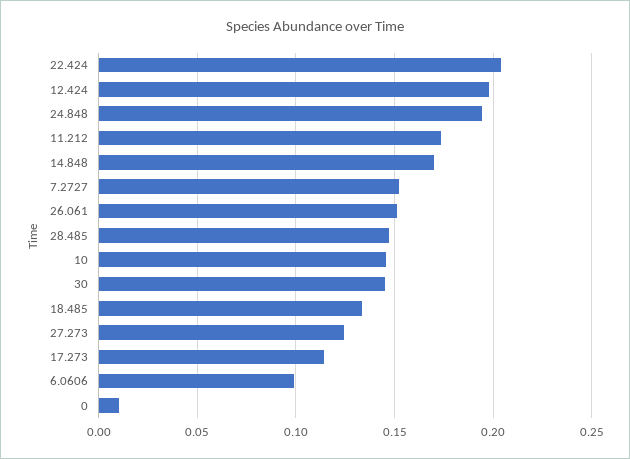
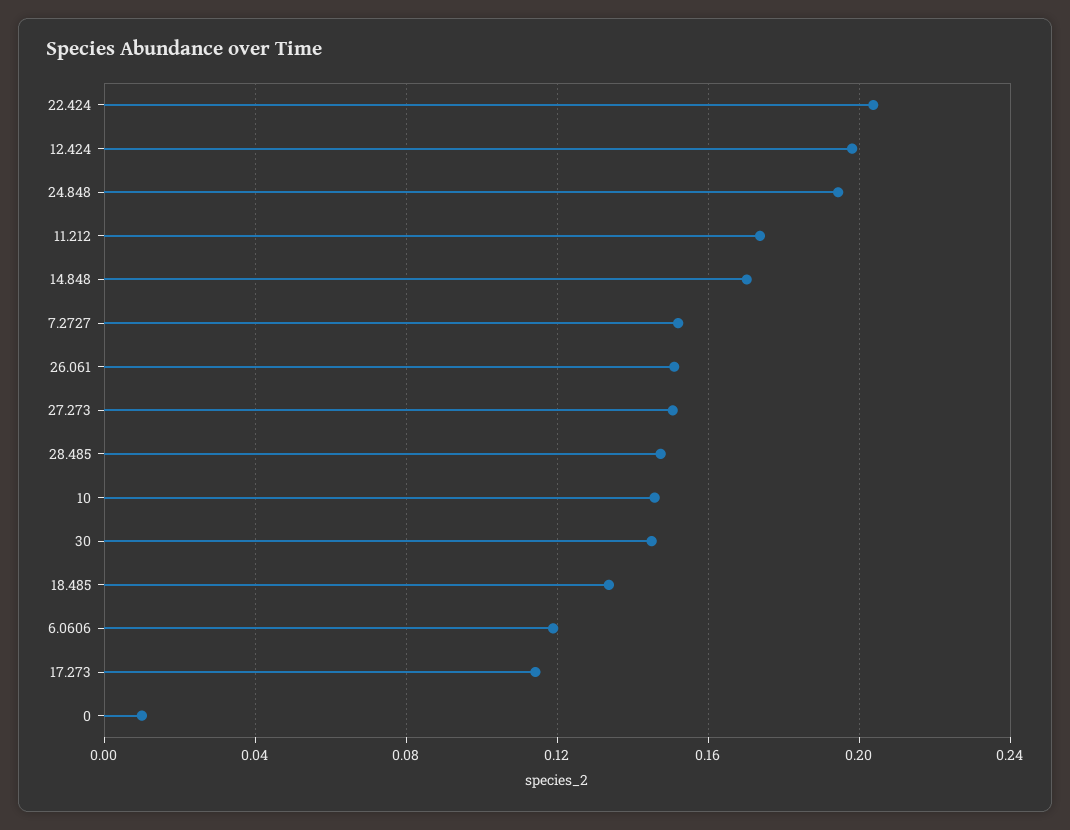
27.273: 0.125 -> 0.15
6.0606: 0.1 -> 0.12

